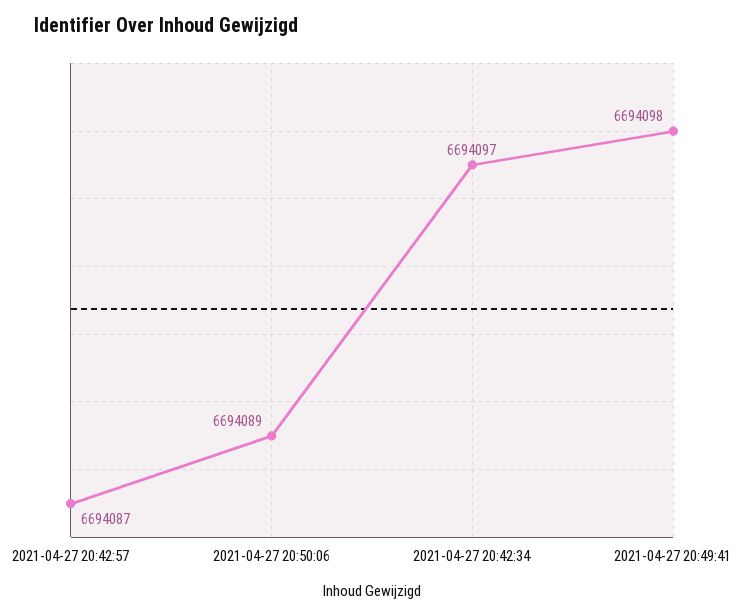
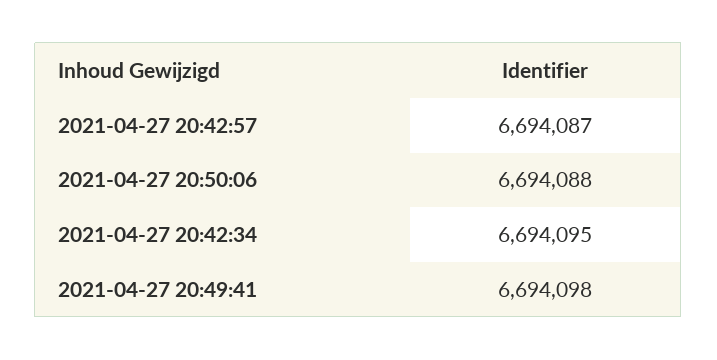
2021-04-27 20:50:06: 6694089 -> 6694088
2021-04-27 20:42:34: 6694097 -> 6694095

